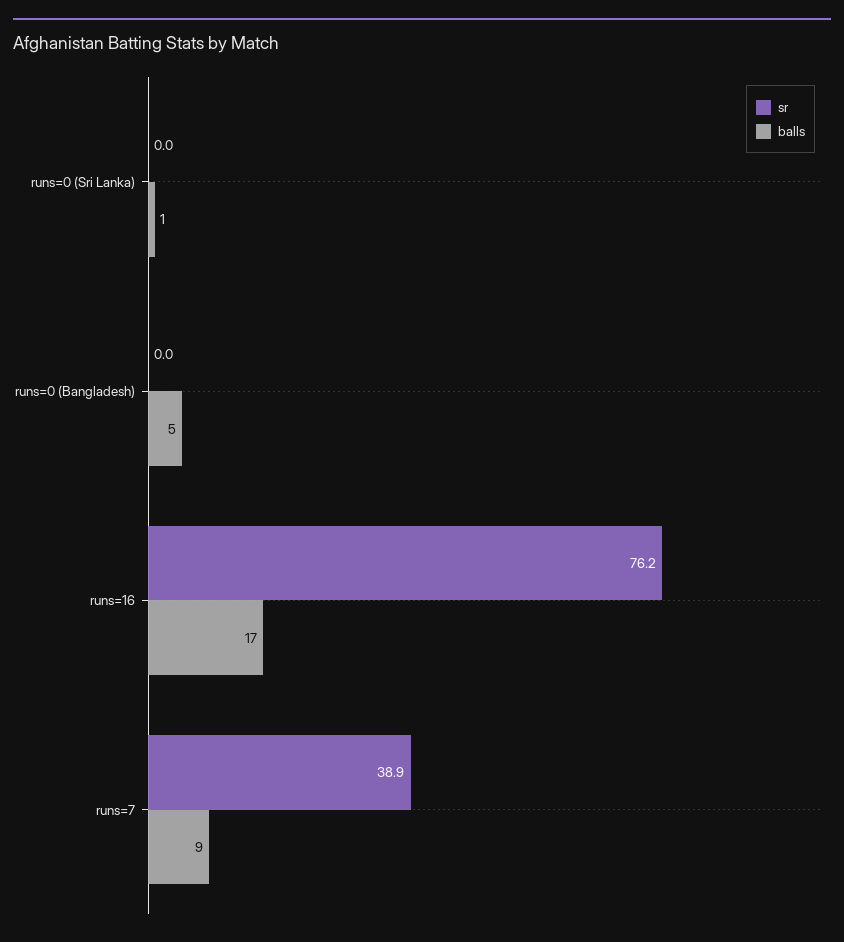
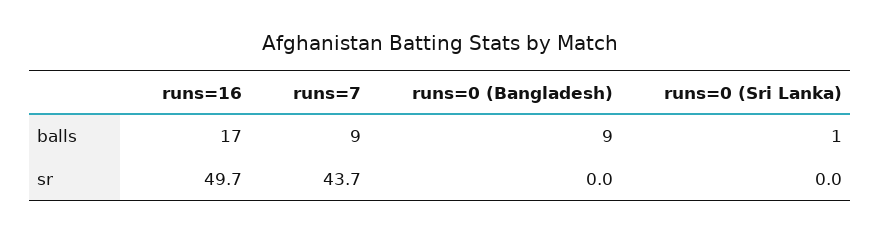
balls, runs=0 (Bangladesh): 5 -> 9
sr, runs=16: 76.2 -> 49.7
sr, runs=7: 38.9 -> 43.7

